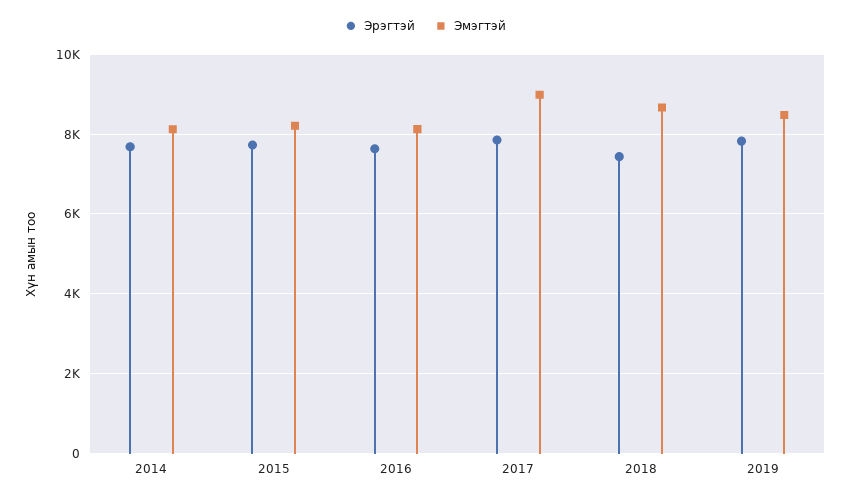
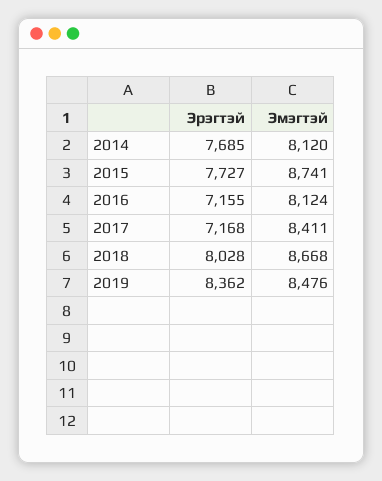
Эмэгтэй, 2015: 8200 -> 8741
Эрэгтэй, 2016: 7600 -> 7155
Эрэгтэй, 2017: 7800 -> 7168
Эмэгтэй, 2017: 9000 -> 8411
Эрэгтэй, 2018: 7400 -> 8028
Эрэгтэй, 2019: 7800 -> 8362

